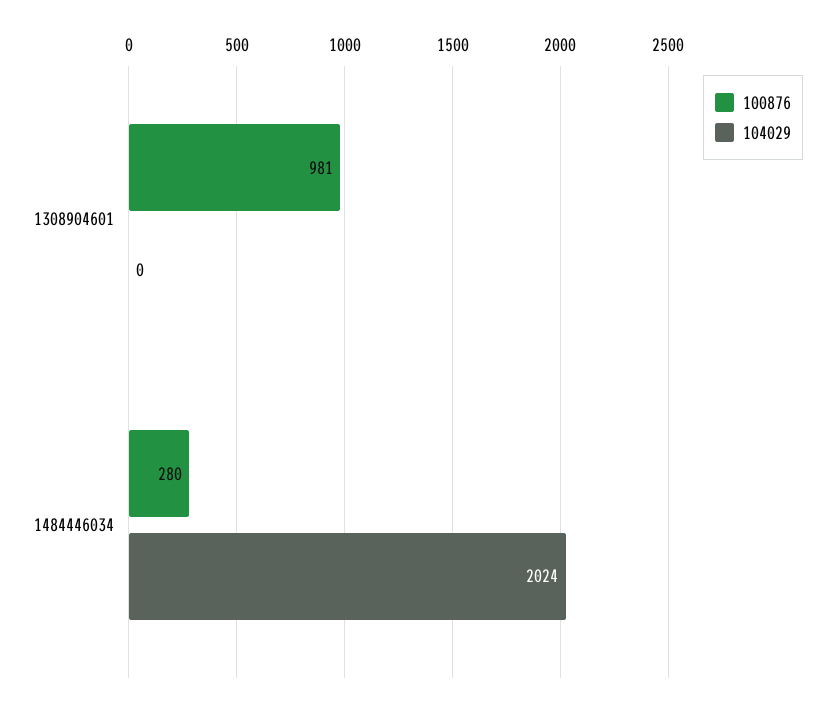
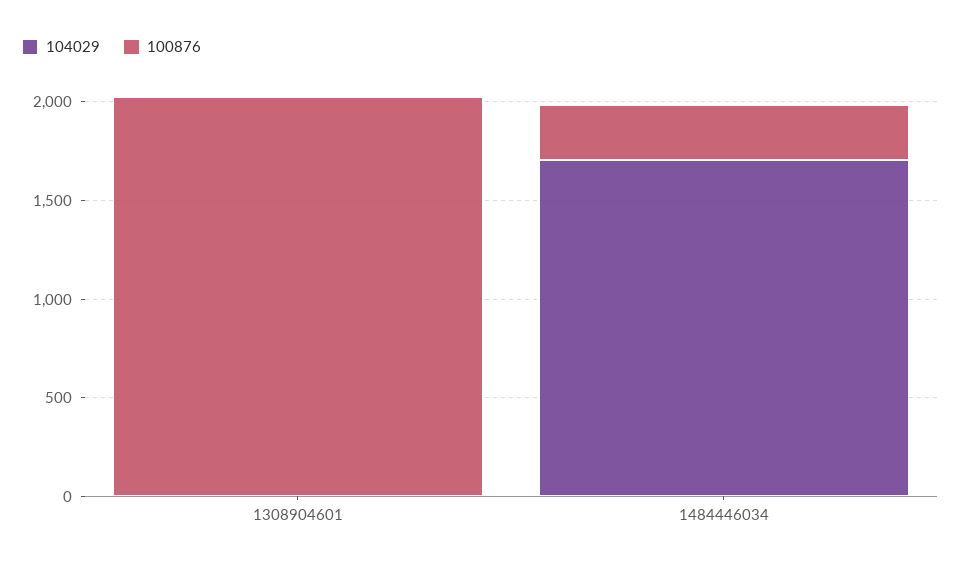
100876, 1308904601: 981 -> 2000
104029, 1484446034: 2024 -> 1700

